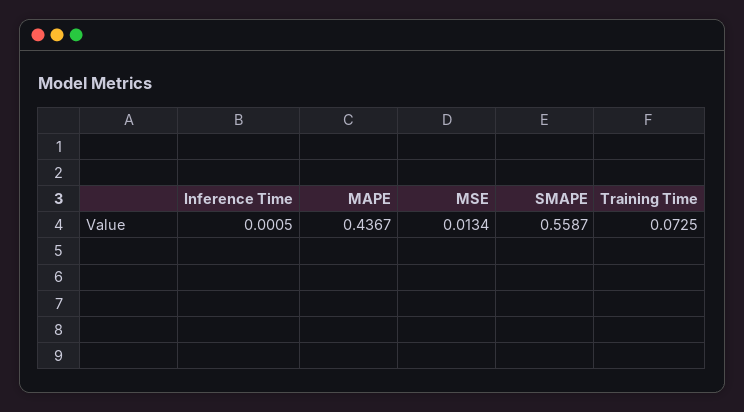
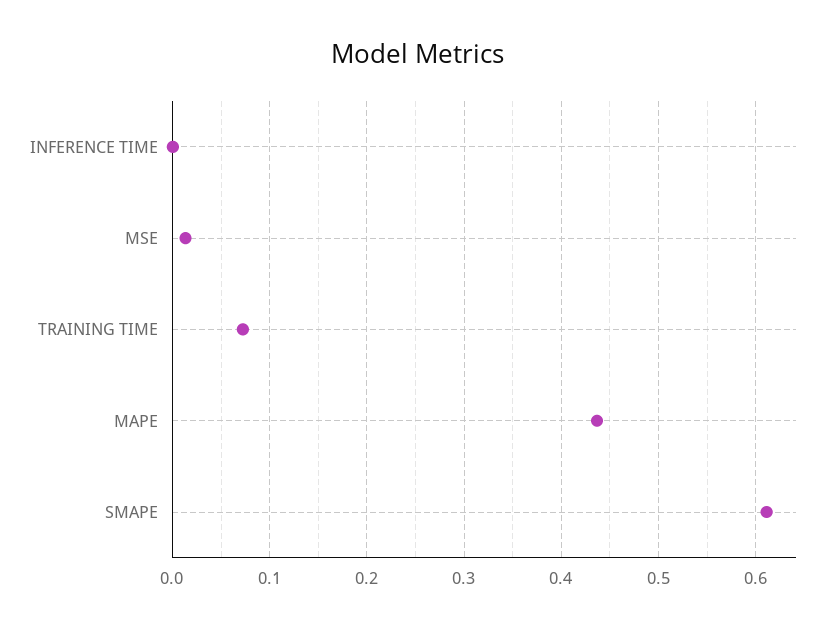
SMAPE: 0.5587 -> 0.61

